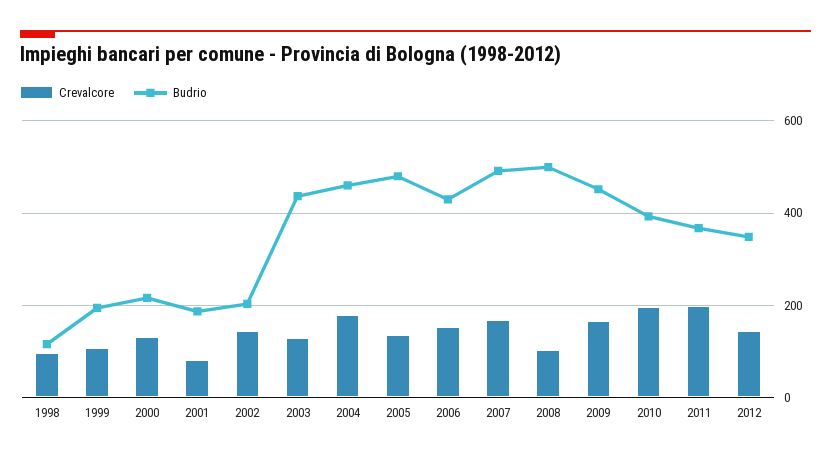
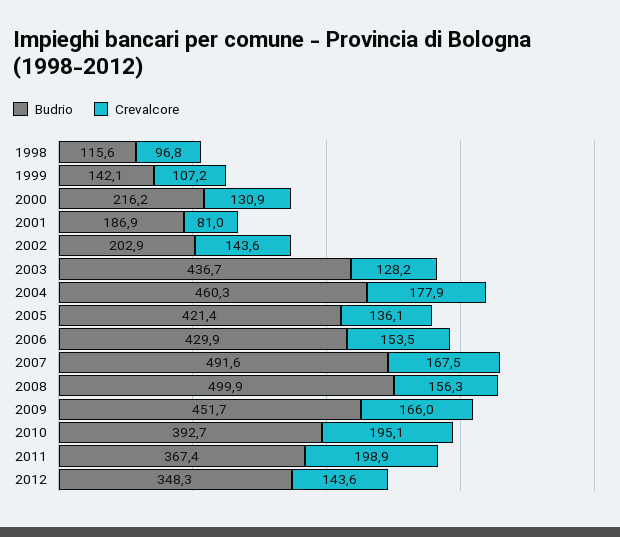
Budrio, 1999: 200 -> 142.1
Budrio, 2005: 480 -> 421.4
Crevalcore, 2008: 100 -> 156.3

